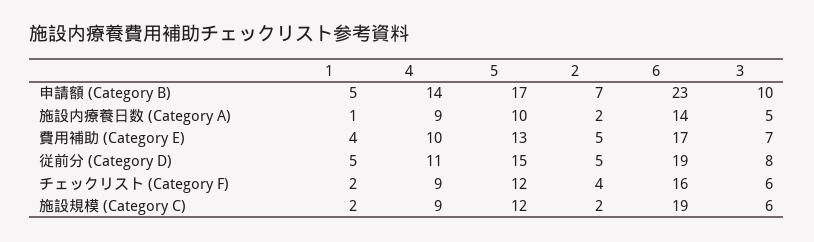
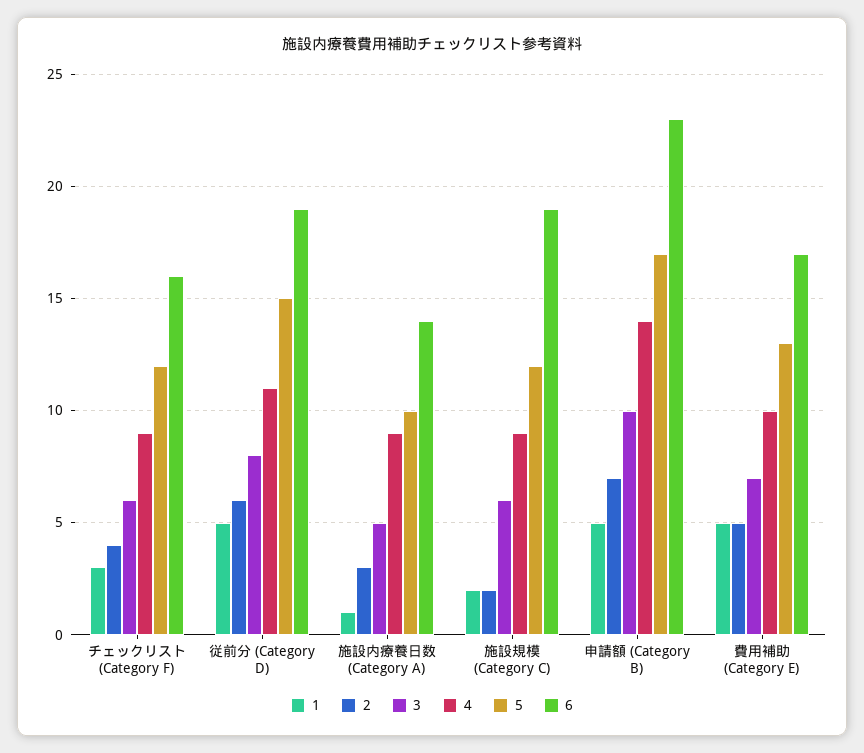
2, 施設内療養日数 (Category A): 2 -> 3
1, 費用補助 (Category E): 4 -> 5
2, 従前分 (Category D): 5 -> 6
1, チェックリスト (Category F): 2 -> 3

